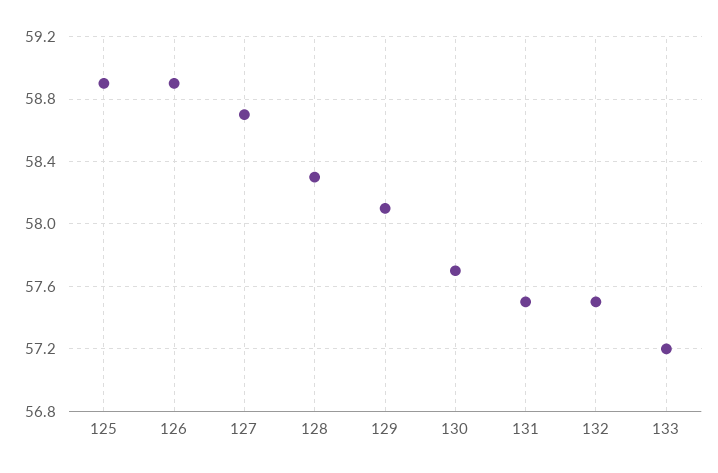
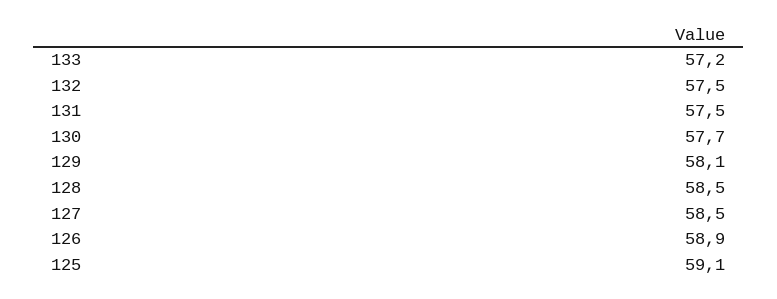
125: 58.9 -> 59.1
127: 58.7 -> 58.5
128: 58.3 -> 58.5

